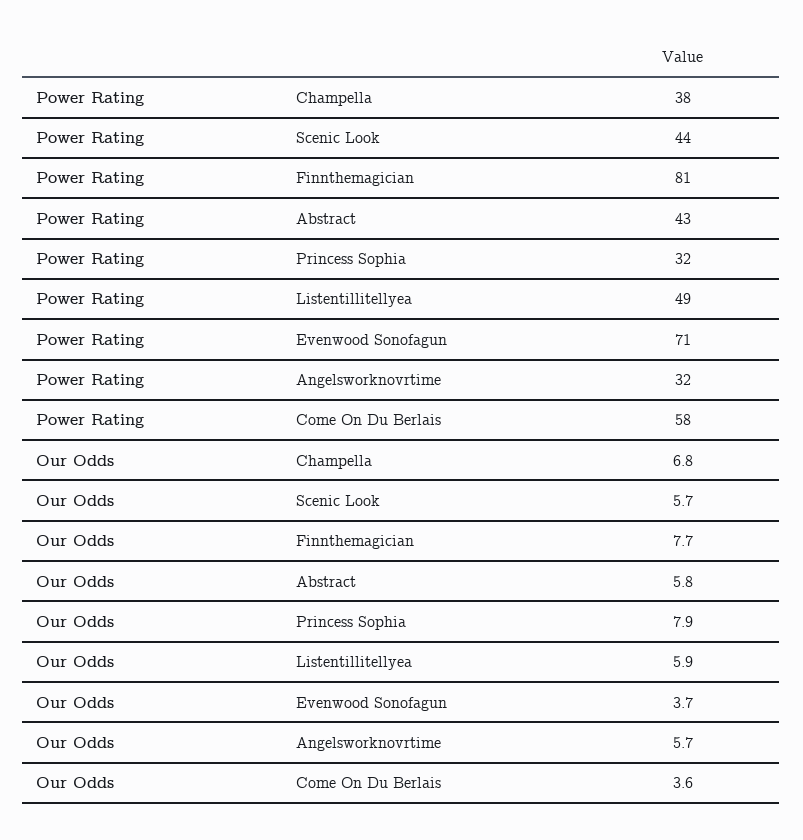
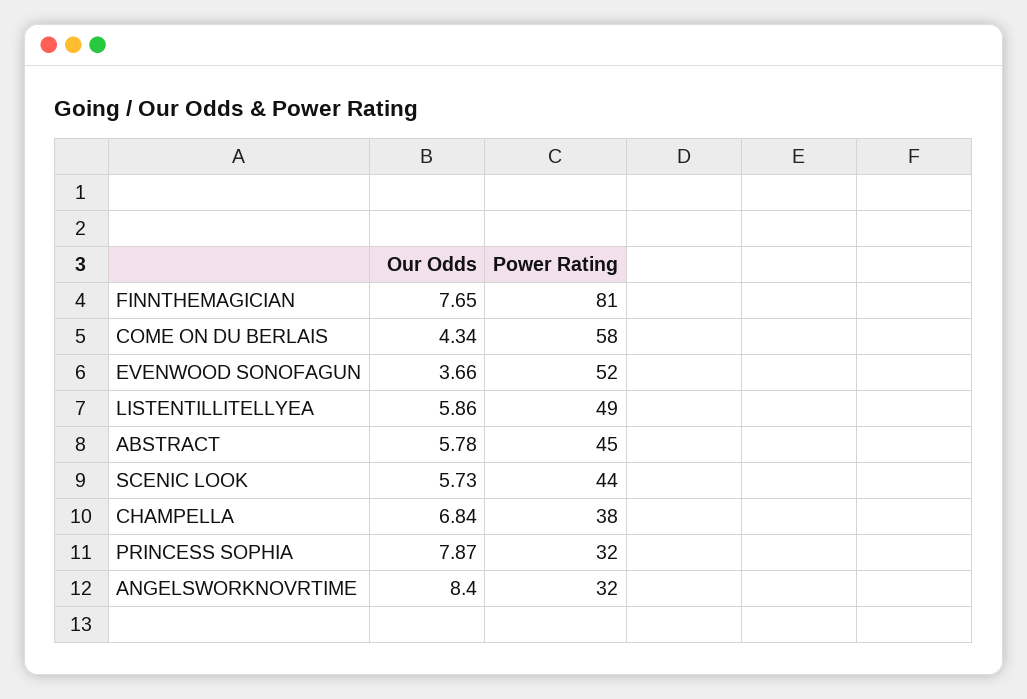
Power Rating, Abstract: 43 -> 45
Power Rating, Evenwood Sonofagun: 71 -> 52
Our Odds, Angelsworknovrtime: 5.7 -> 8.4
Our Odds, Come On Du Berlais: 3.6 -> 4.34

